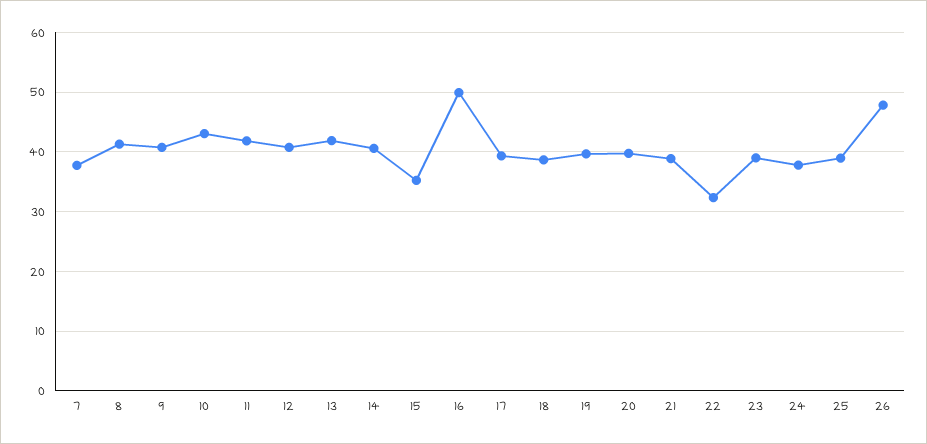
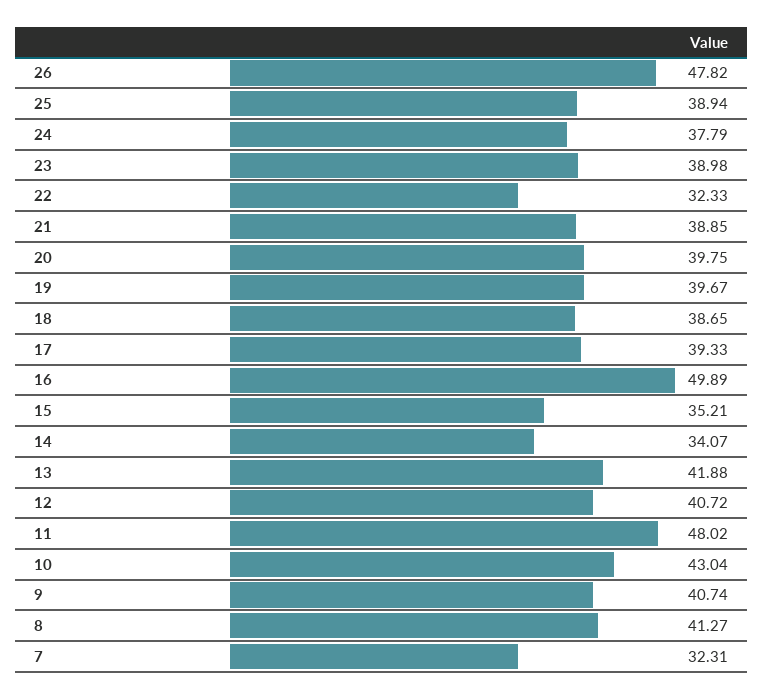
7: 38 -> 32.31
11: 42 -> 48.02
14: 40 -> 34.07

